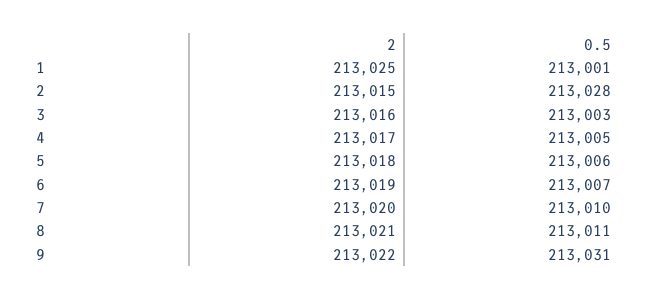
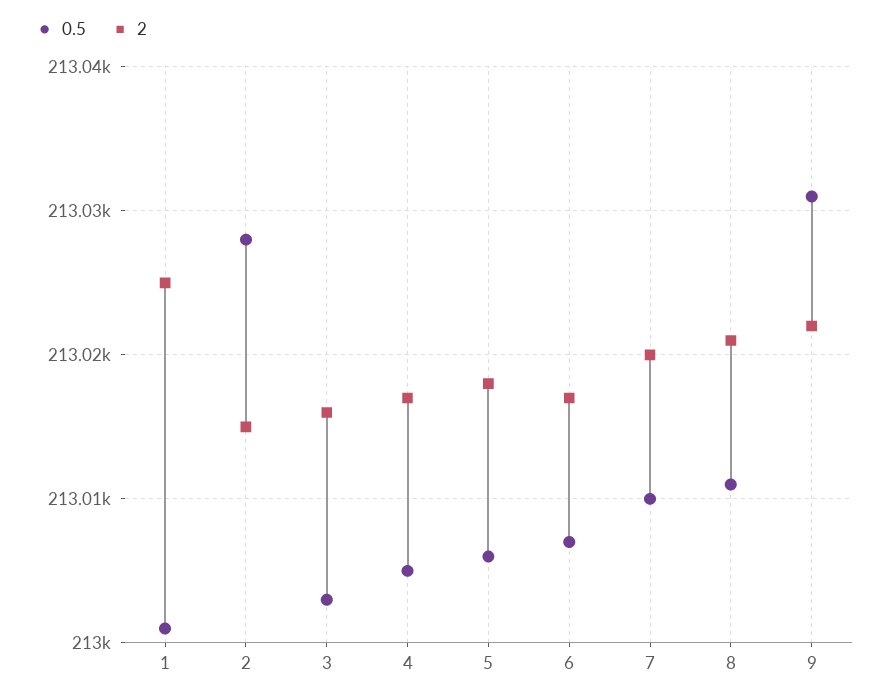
2, 6: 213019 -> 213017

